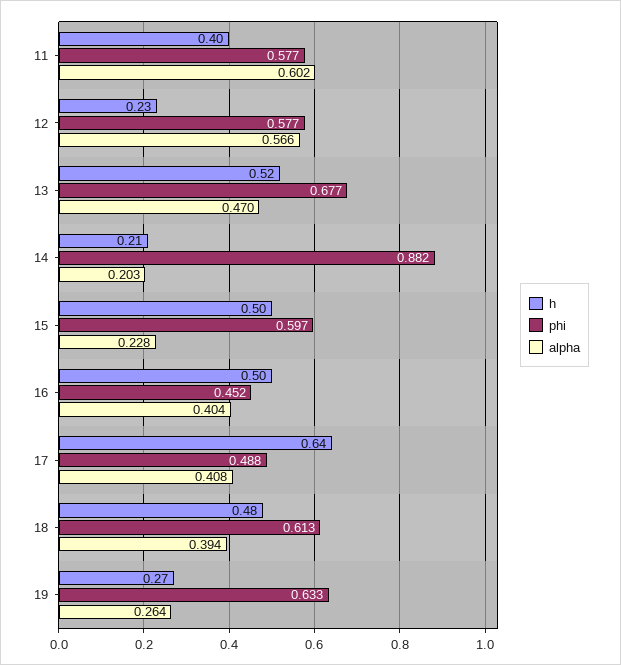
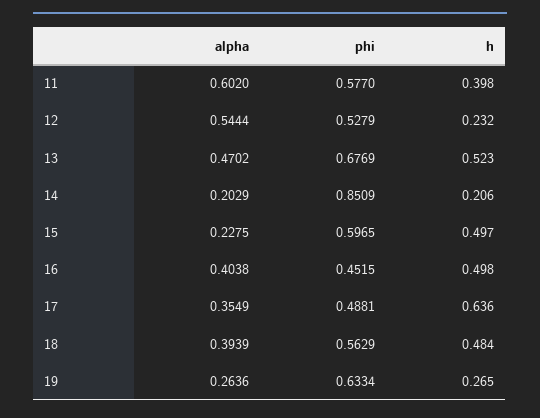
phi, 12: 0.577 -> 0.5279
alpha, 12: 0.566 -> 0.5444
phi, 14: 0.882 -> 0.8509
alpha, 17: 0.408 -> 0.3549
phi, 18: 0.613 -> 0.5629

